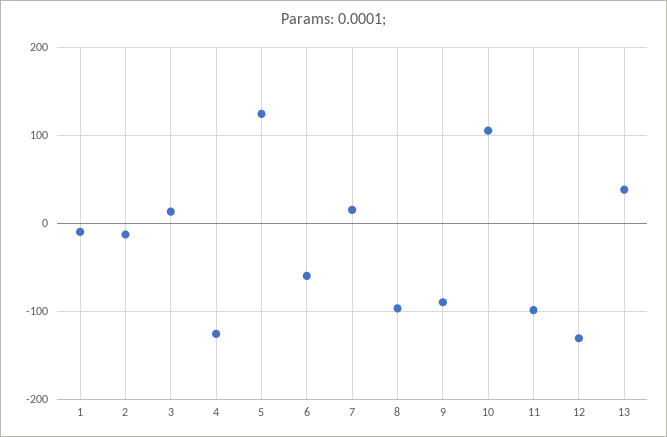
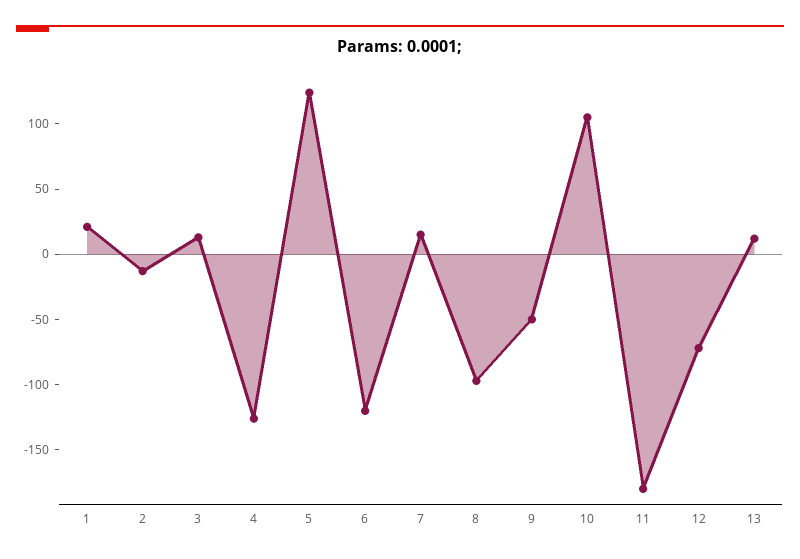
1: -10 -> 20
6: -60 -> -120
9: -90 -> -50
11: -100 -> -180
12: -130 -> -70
13: 40 -> 10

